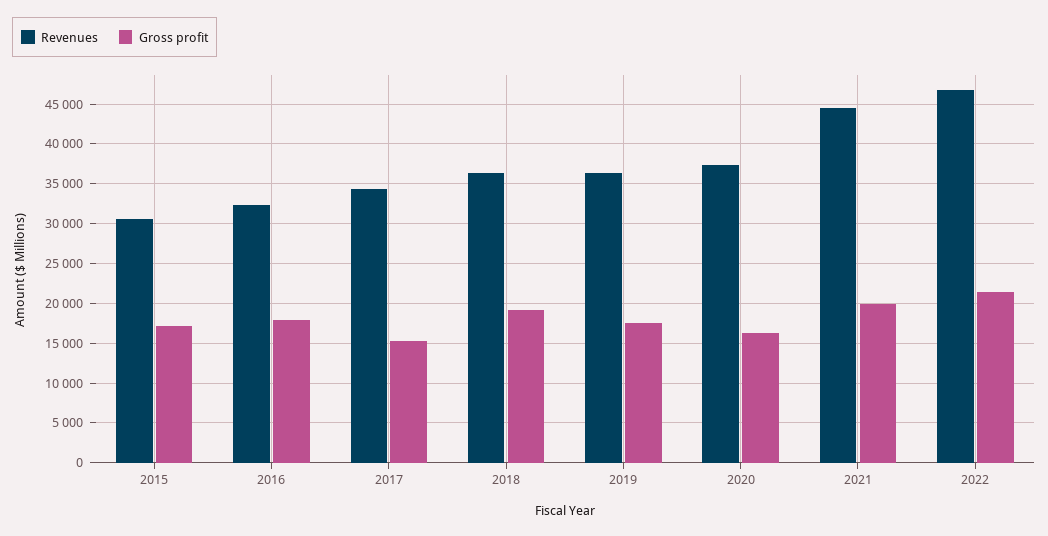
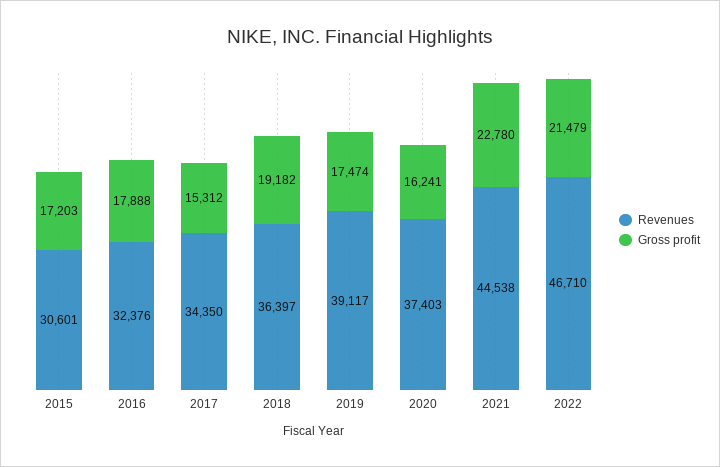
Revenues, 2019: 36000 -> 39117
Gross profit, 2021: 20000 -> 22780

